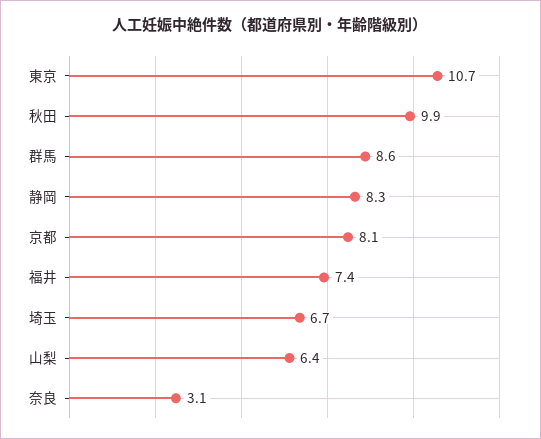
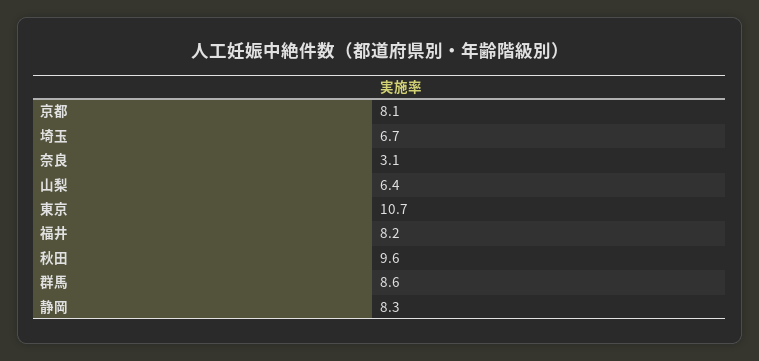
秋田: 9.9 -> 9.6
福井: 7.4 -> 8.2

